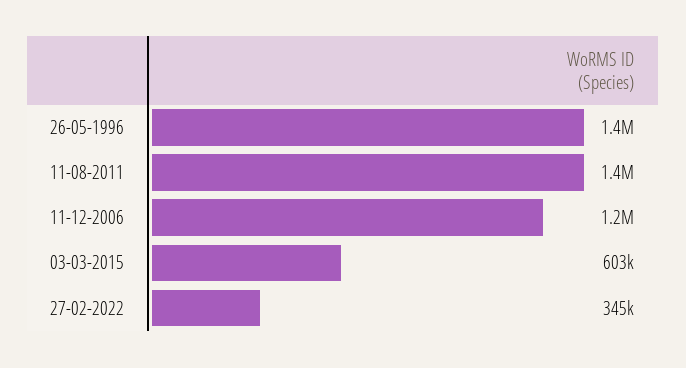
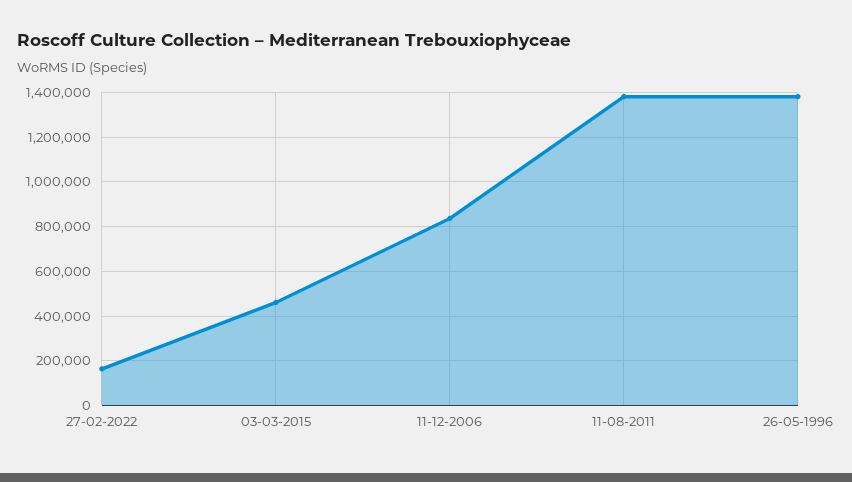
11-12-2006: 1200000 -> 850000
03-03-2015: 603000 -> 450000
27-02-2022: 345000 -> 150000

